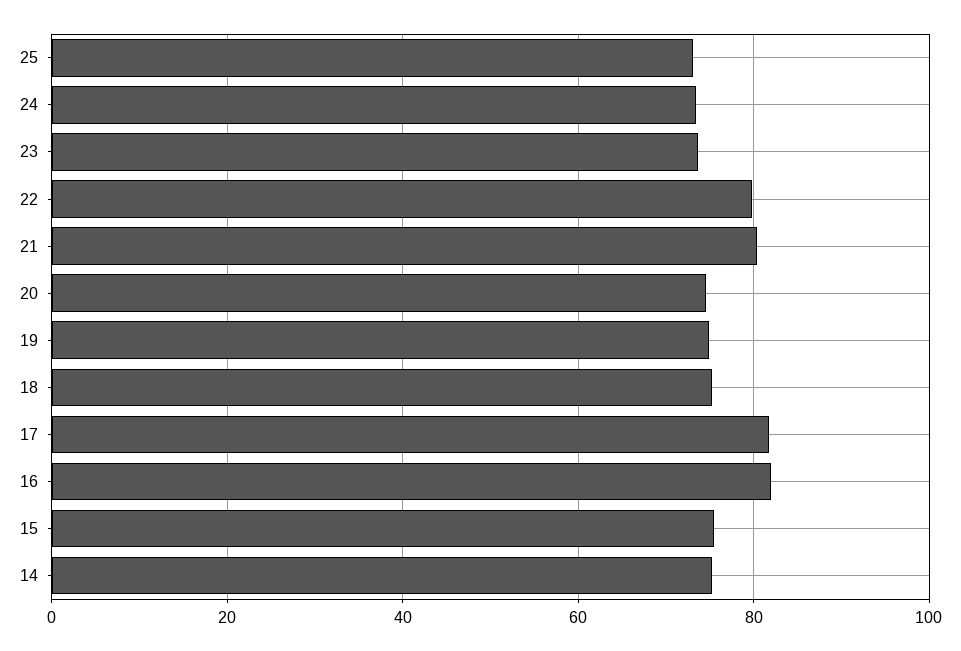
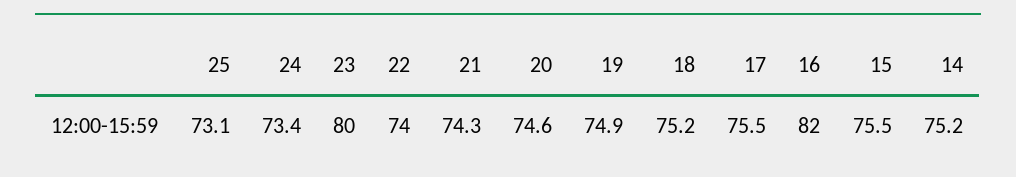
23: 74 -> 80
22: 80 -> 74
21: 80 -> 74.3
17: 82 -> 75.5

